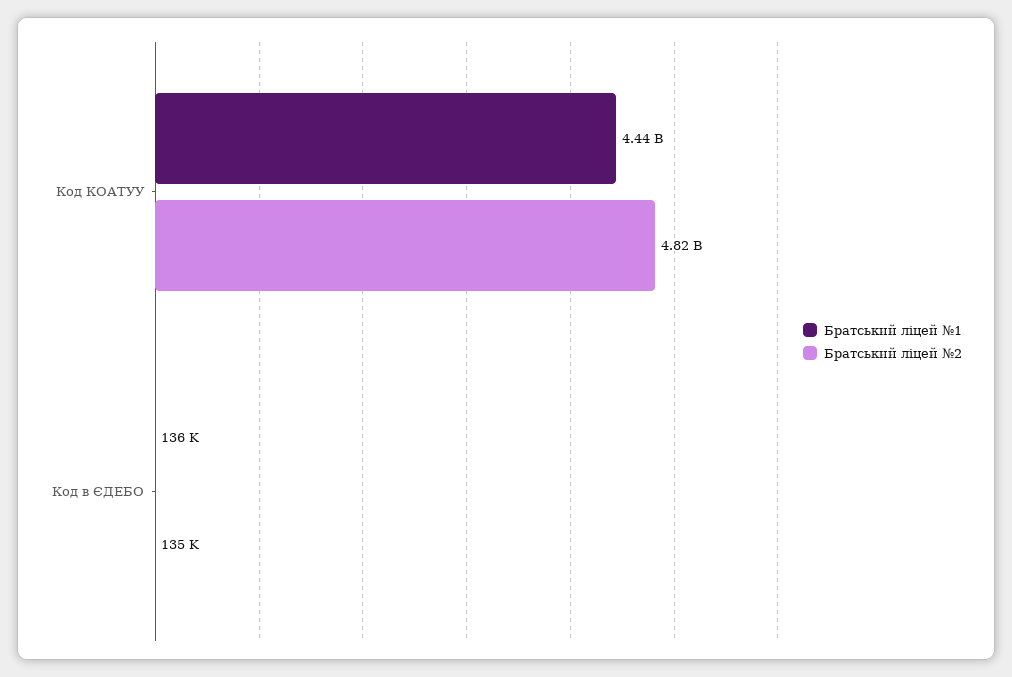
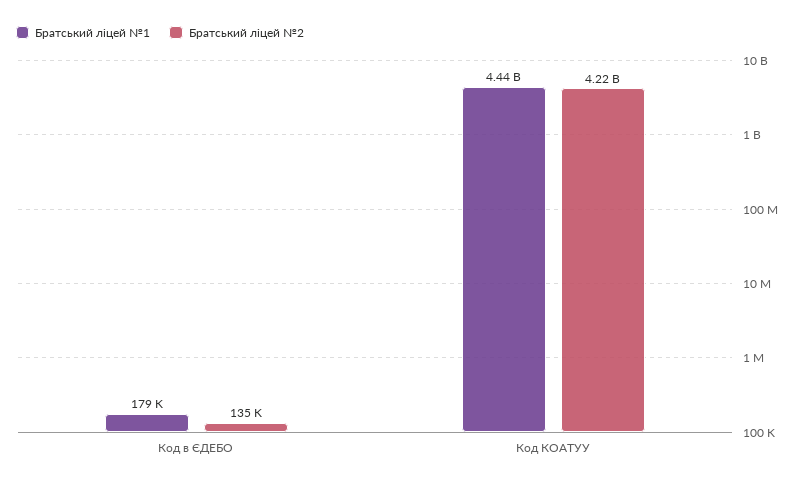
Братський ліцей №2, Код КОАТУУ: 4820000000 -> 4220000000
Братський ліцей №1, Код в ЄДЕБО: 136000 -> 179000

